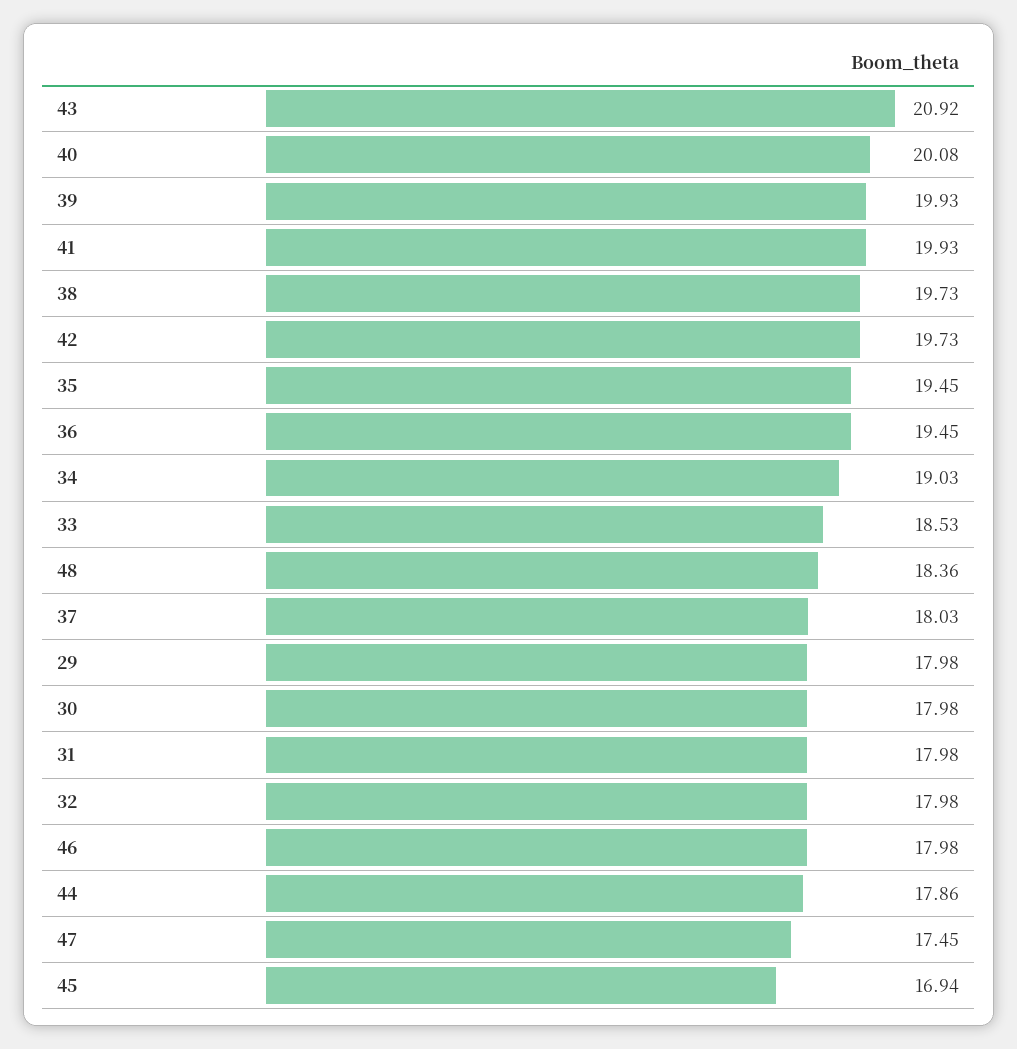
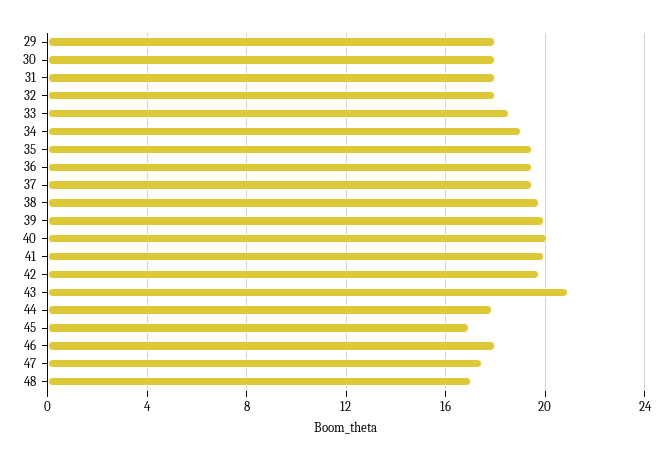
48: 18.36 -> 17
37: 18.03 -> 19.5

